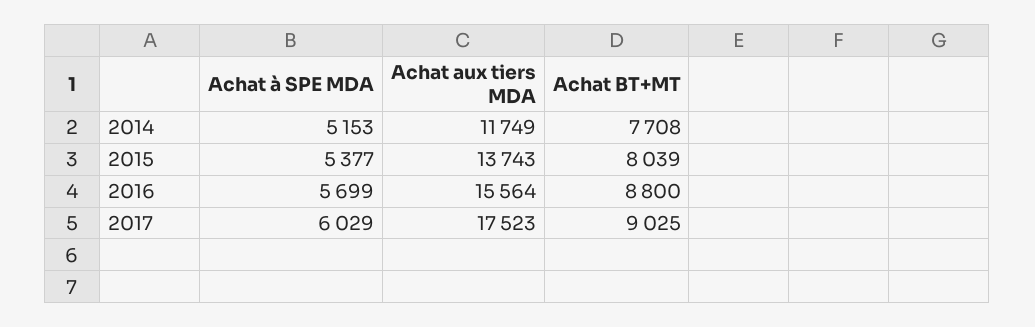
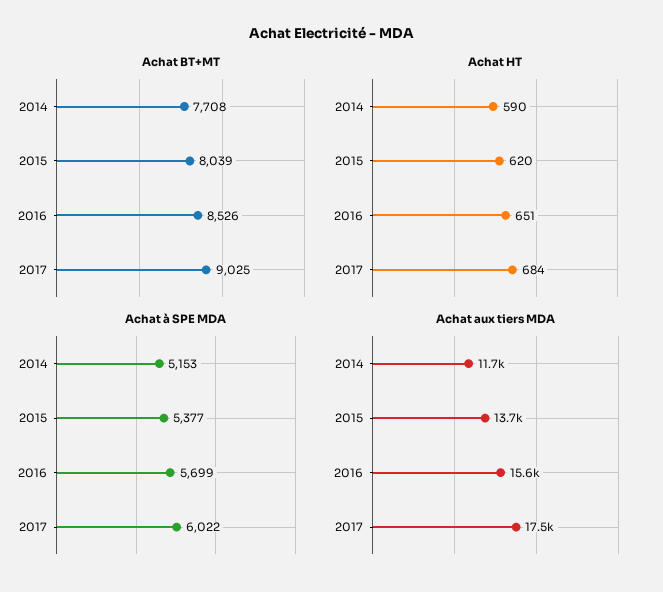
Achat BT+MT, 2016: 8800 -> 8526
Achat à SPE MDA, 2017: 6029 -> 6022
Achat HT, 2014: none -> 590
Achat HT, 2015: none -> 620
Achat HT, 2016: none -> 651
Achat HT, 2017: none -> 684

